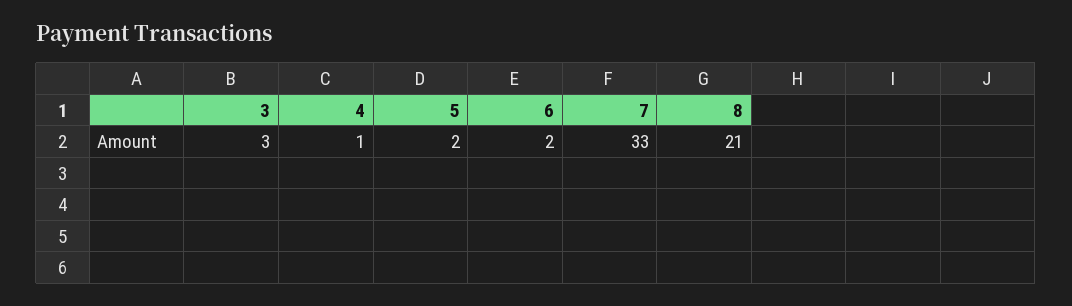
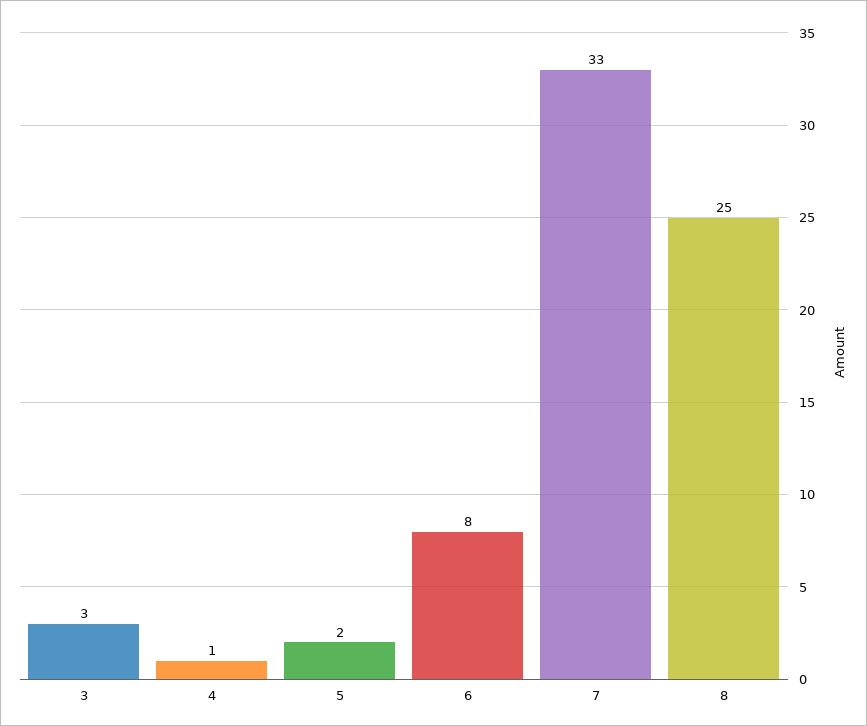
6: 2 -> 8
8: 21 -> 25

